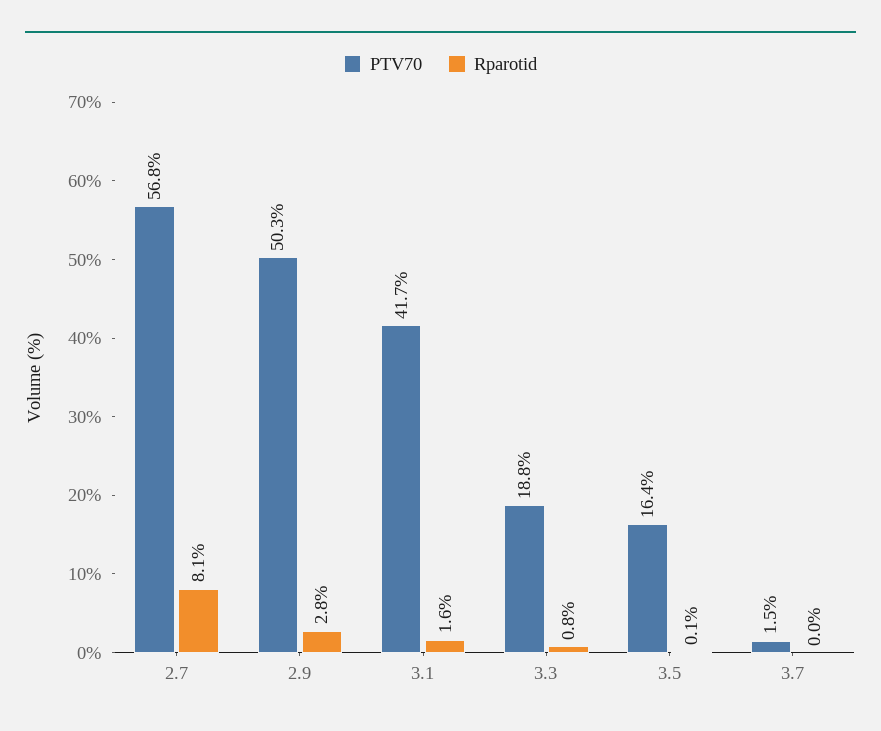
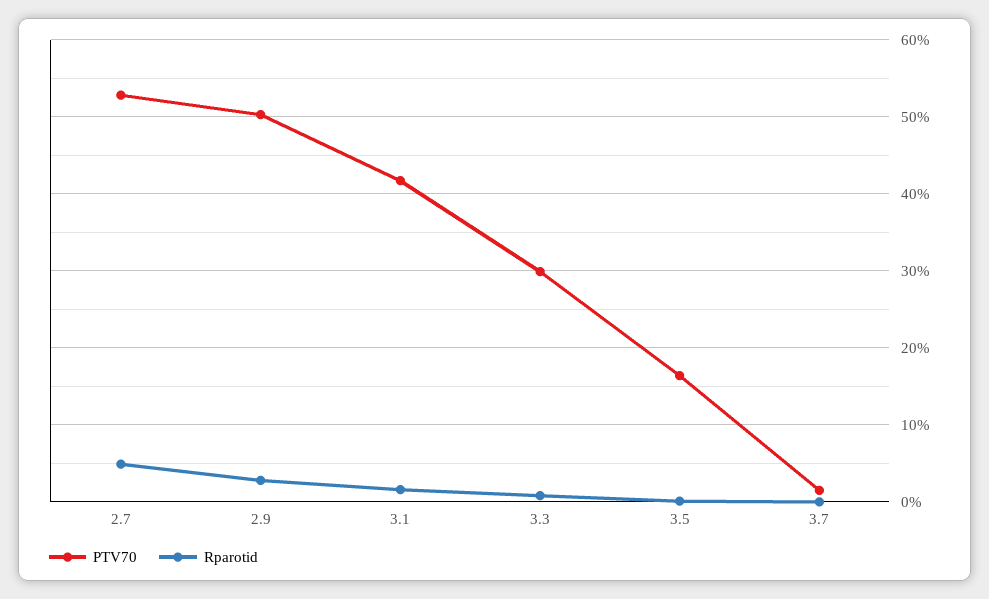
PTV70, 2.7: 56.8 -> 53
Rparotid, 2.7: 8.1 -> 5
PTV70, 3.3: 18.8 -> 30

